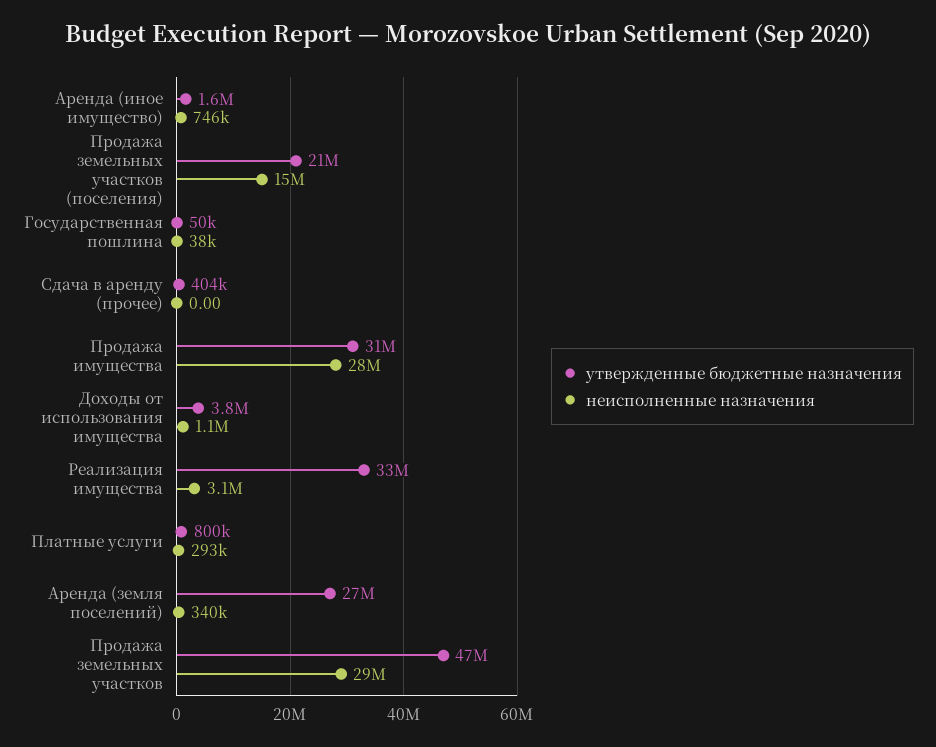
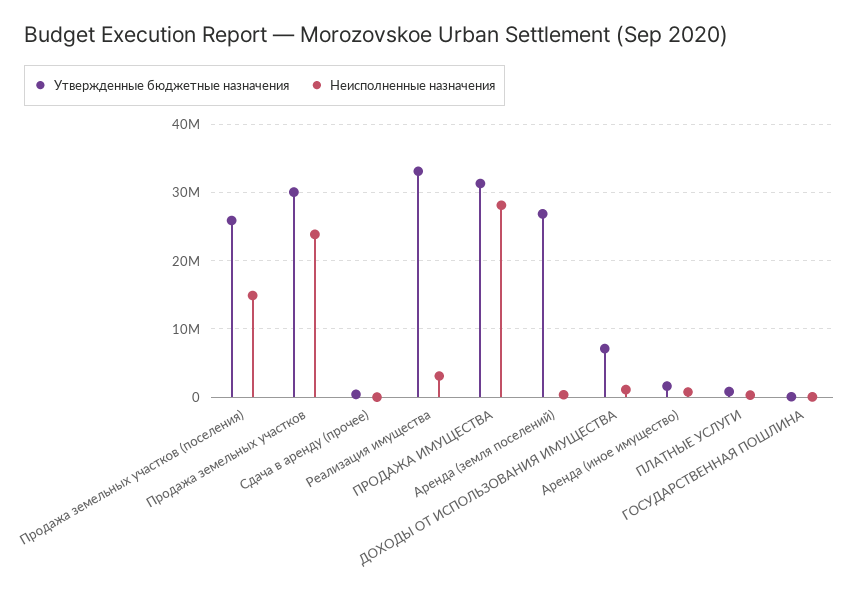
утвержденные бюджетные назначения, Продажа земельных участков (поселения): 21000000 -> 26000000
утвержденные бюджетные назначения, Доходы от использования имущества: 3800000 -> 7000000
утвержденные бюджетные назначения, Продажа земельных участков: 47000000 -> 30000000
неисполненные назначения, Продажа земельных участков: 29000000 -> 24000000

